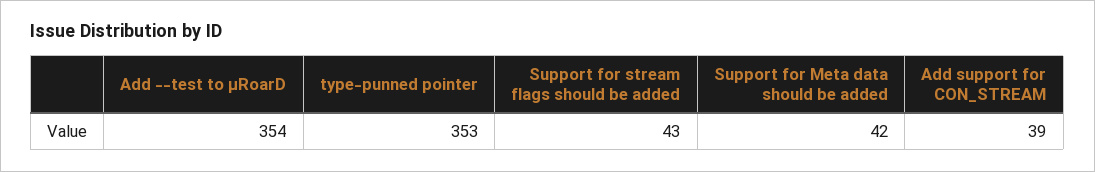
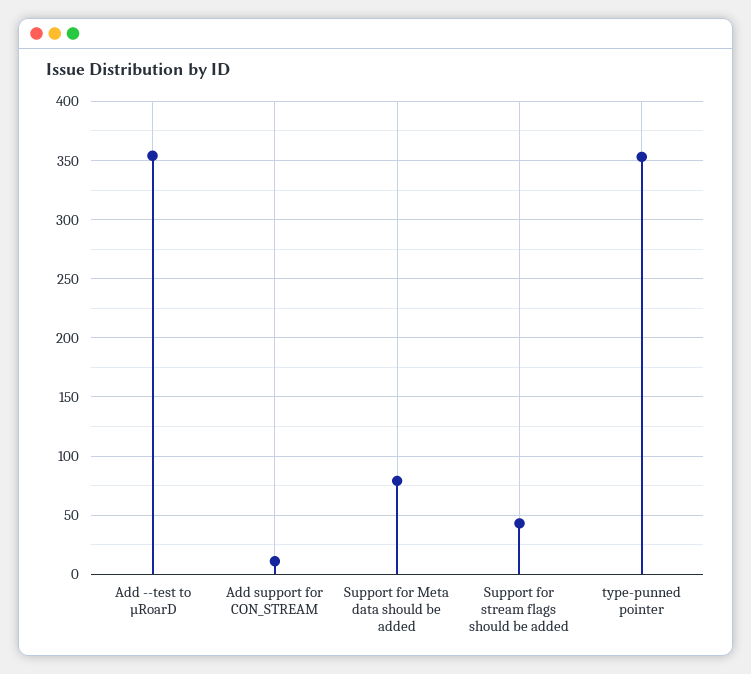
Support for Meta data should be added: 42 -> 80
Add support for CON_STREAM: 39 -> 10

